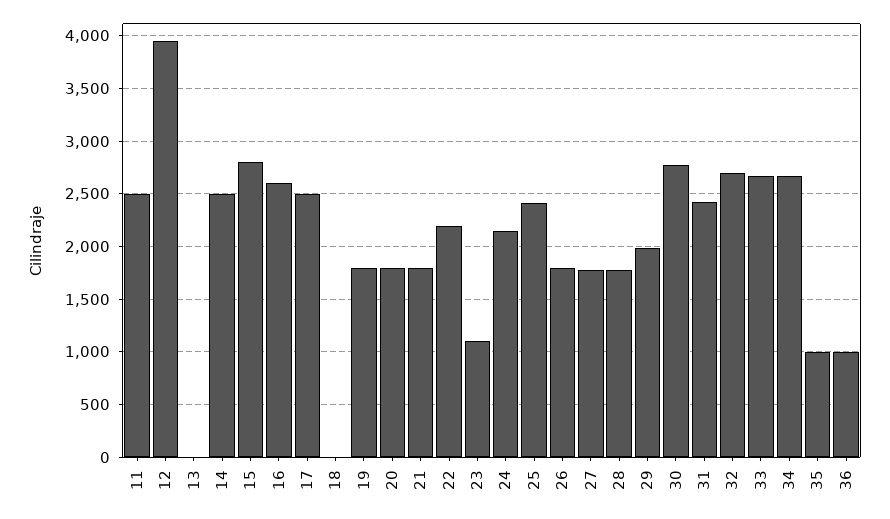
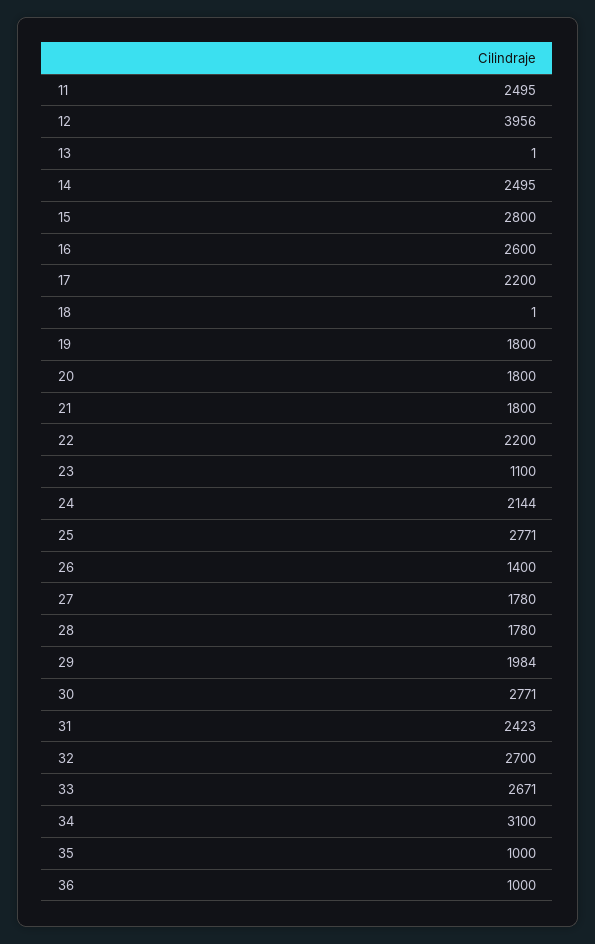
17: 2500 -> 2200
25: 2400 -> 2771
26: 1800 -> 1400
34: 2700 -> 3100

